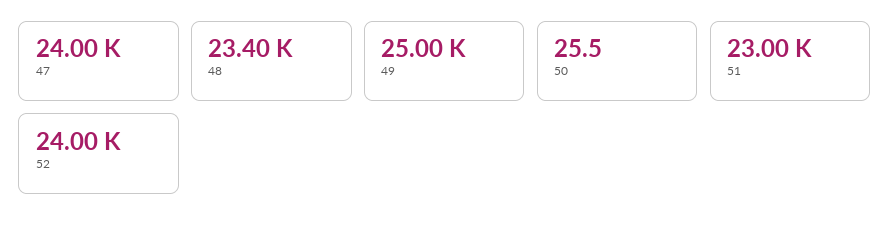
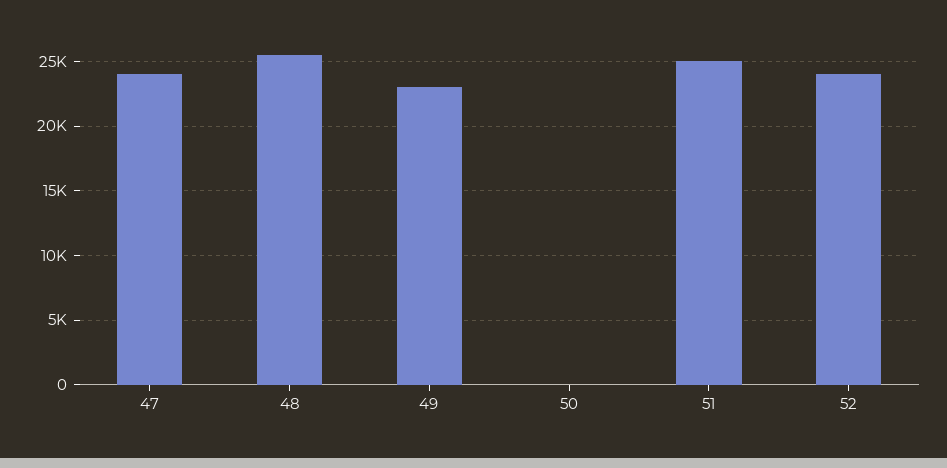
48: 23400 -> 25500
49: 25000 -> 23000
51: 23000 -> 25000

